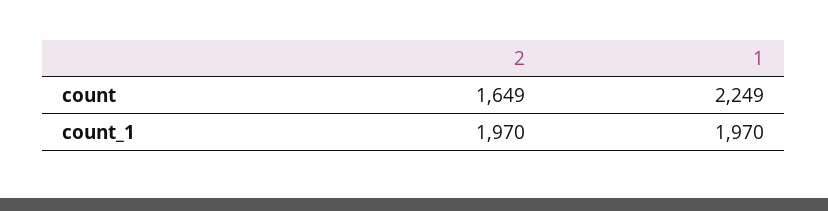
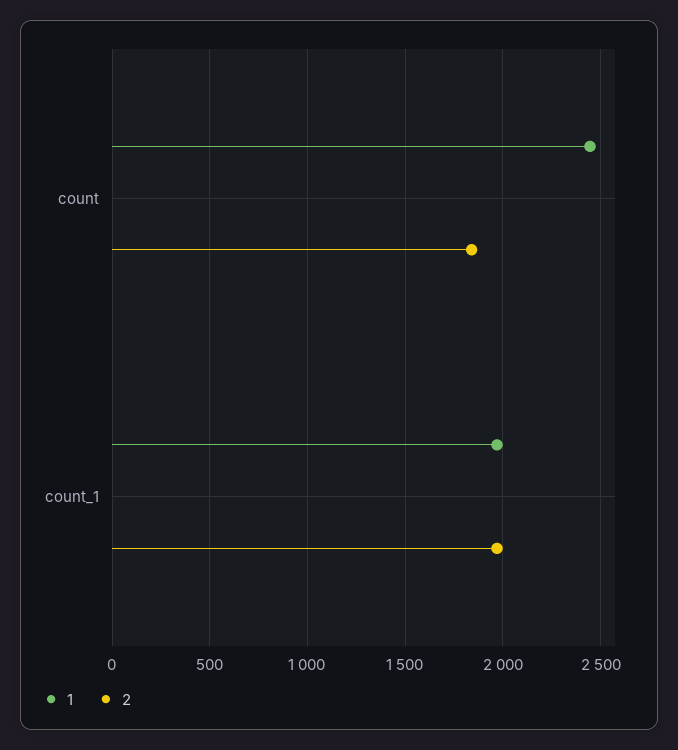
2, count: 1649 -> 1850
1, count: 2249 -> 2450

